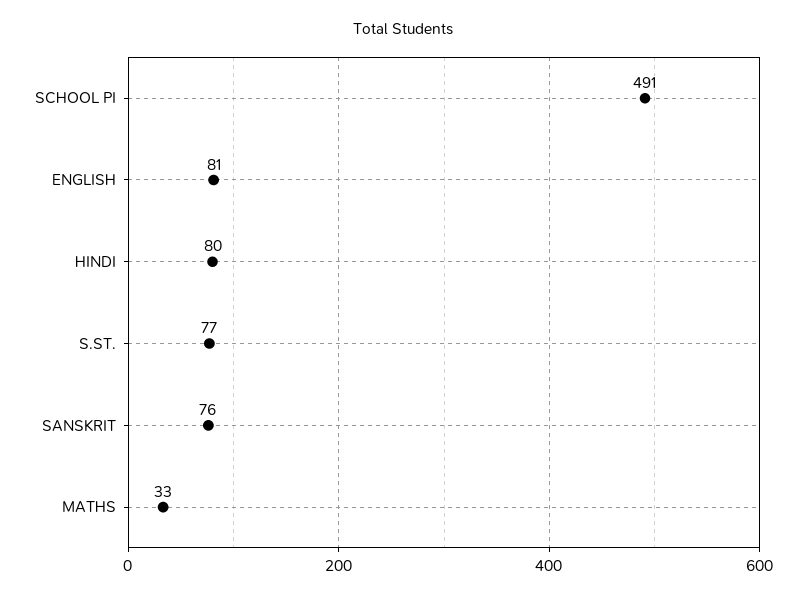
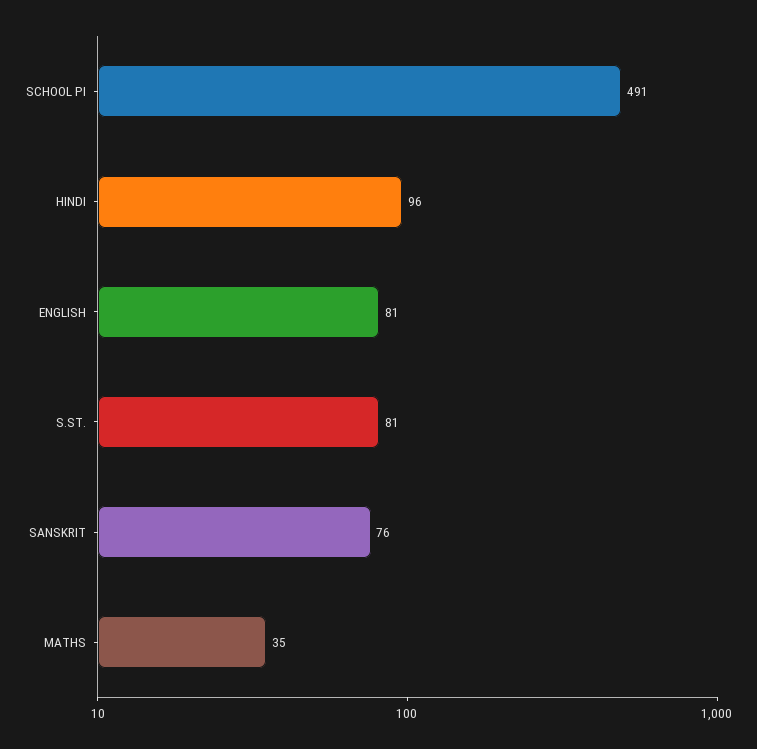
HINDI: 80 -> 96
S.ST.: 77 -> 81
MATHS: 33 -> 35

